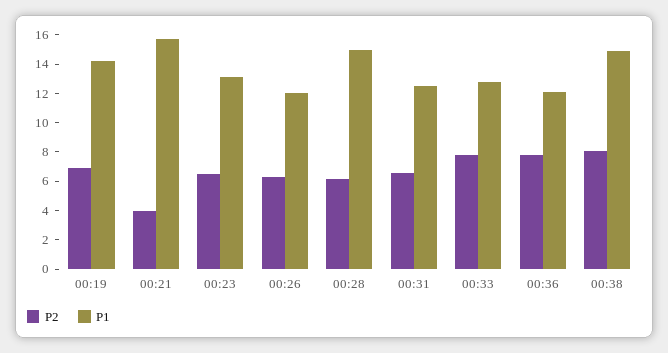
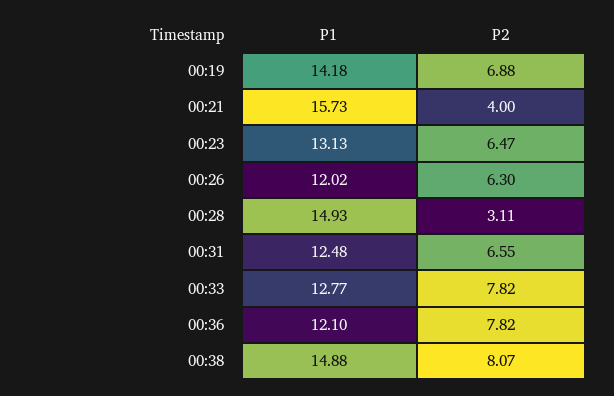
P2, 00:28: 6 -> 3.11

